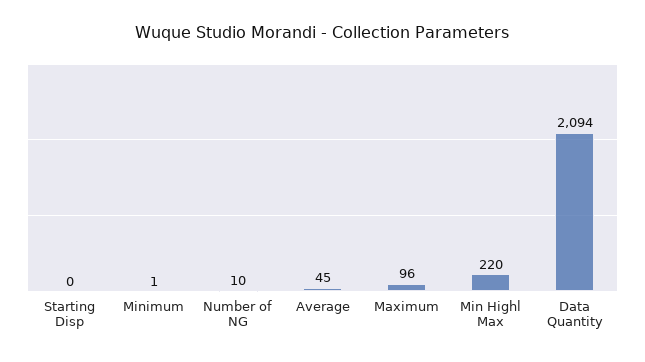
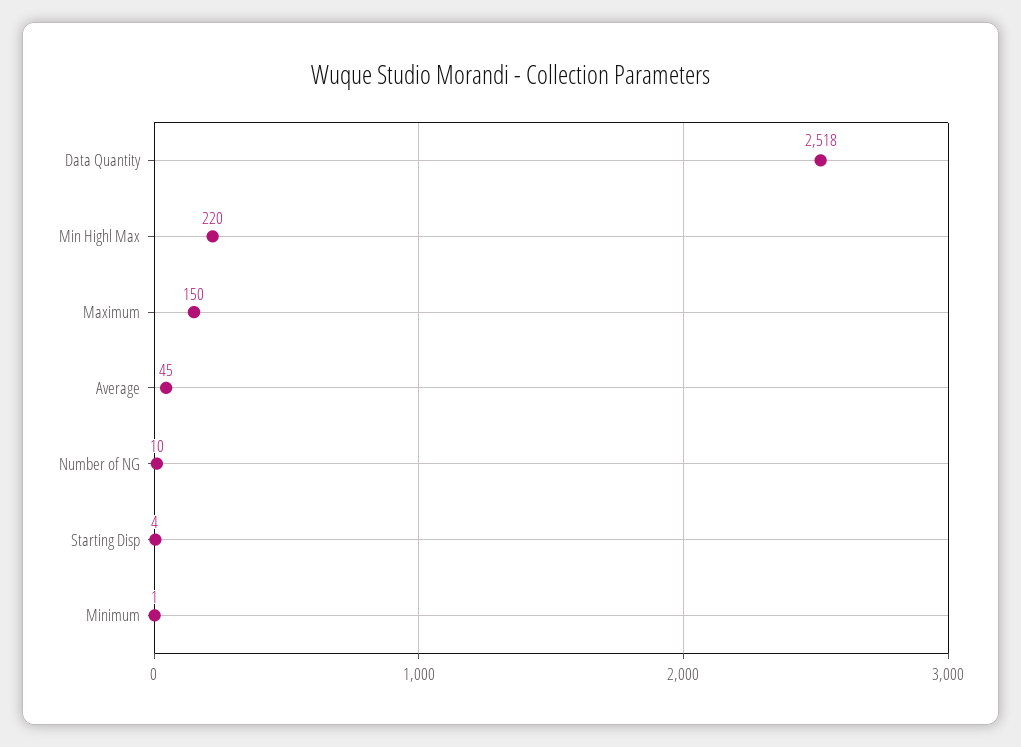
Starting Disp: 0 -> 4
Maximum: 96 -> 150
Data Quantity: 2094 -> 2518

